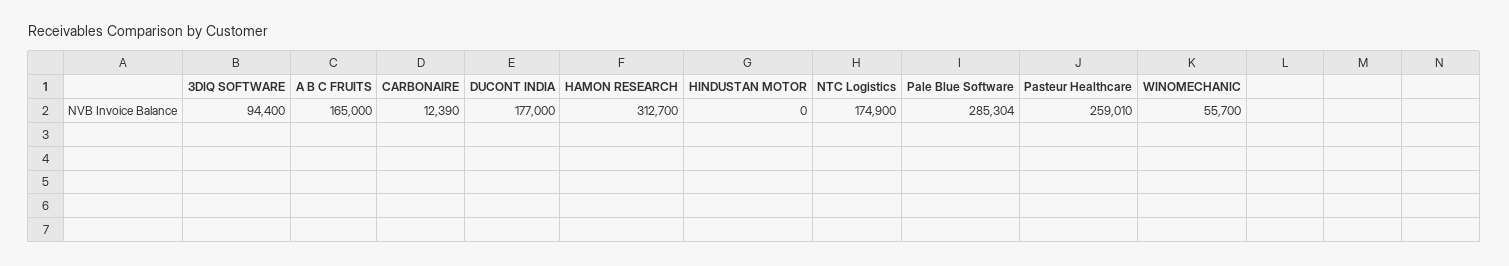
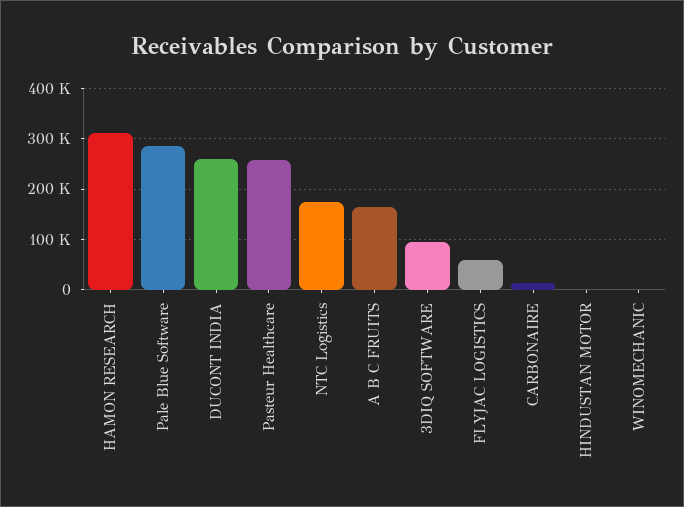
DUCONT INDIA: 177000 -> 260000
WINOMECHANIC: 55700 -> 0
FLYJAC LOGISTICS: none -> 60000

